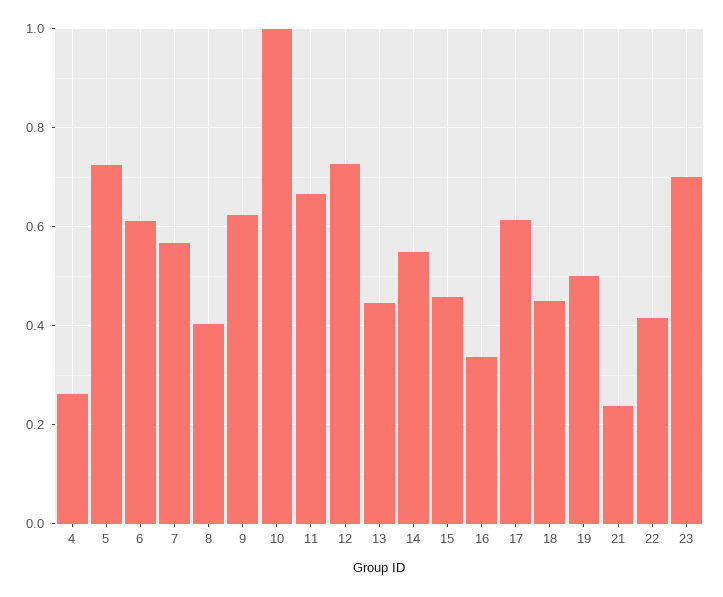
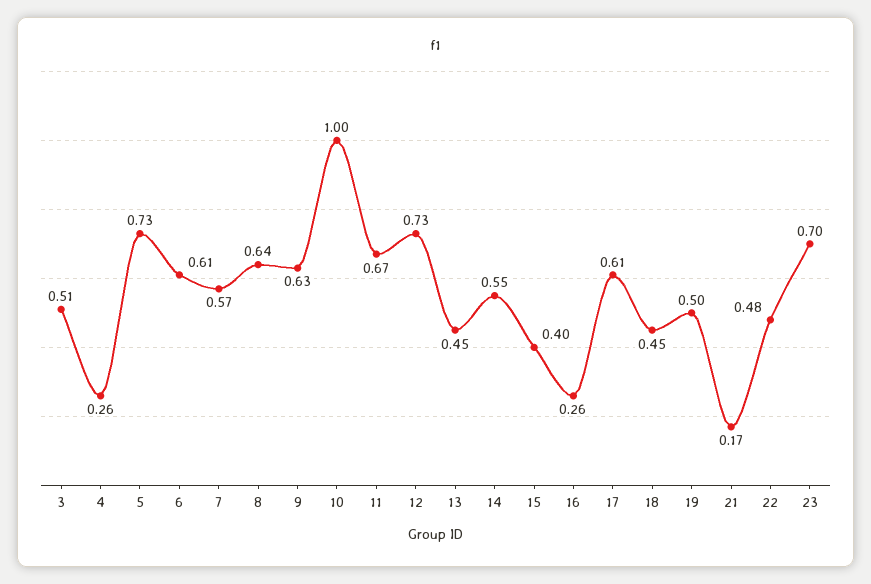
8: 0.4 -> 0.64
15: 0.46 -> 0.4
16: 0.34 -> 0.26
21: 0.24 -> 0.17
22: 0.42 -> 0.48
3: none -> 0.51

